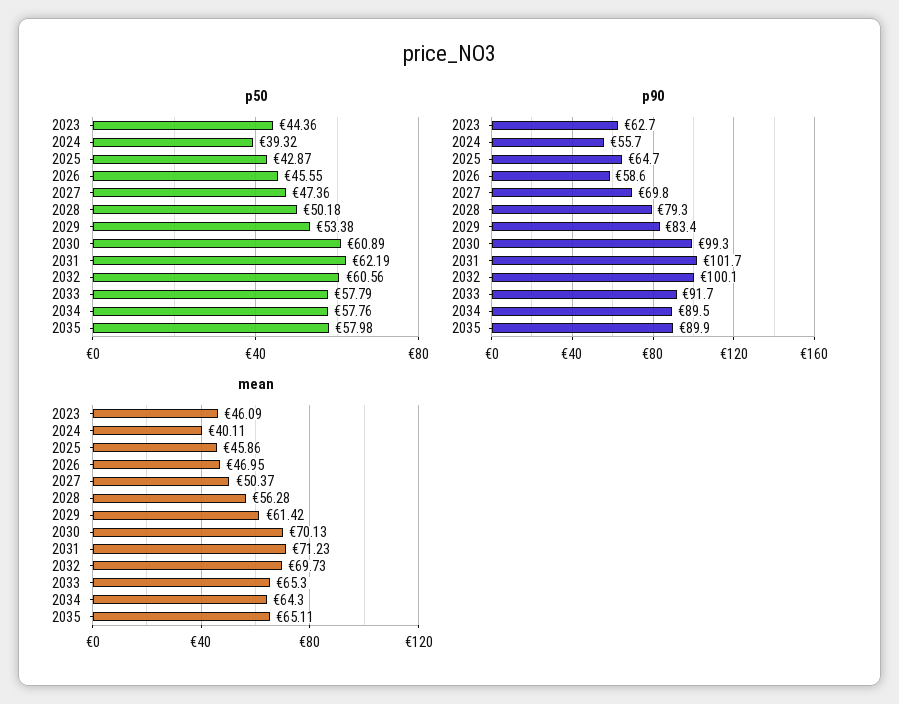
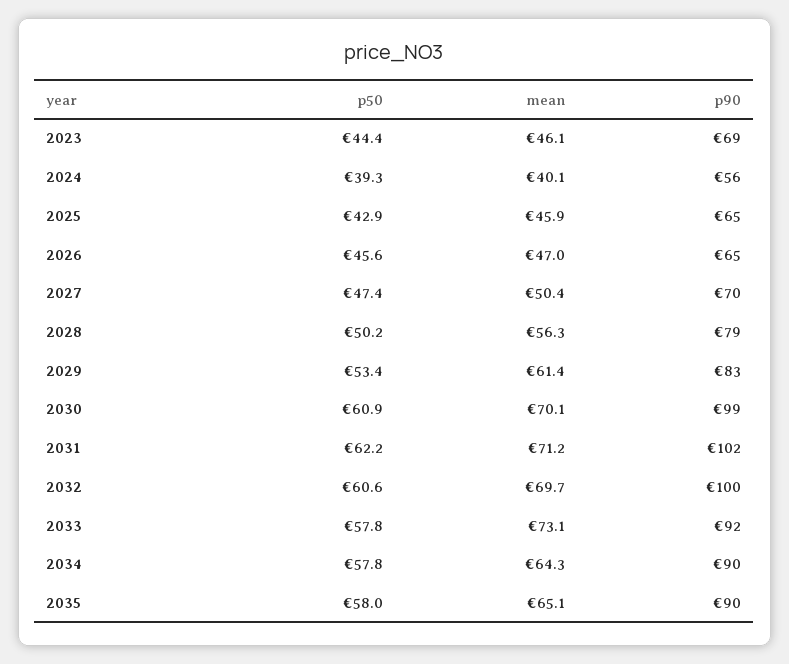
p90, 2023: 62.7 -> 69
p90, 2026: 58.6 -> 65
mean, 2033: 65.3 -> 73.1

